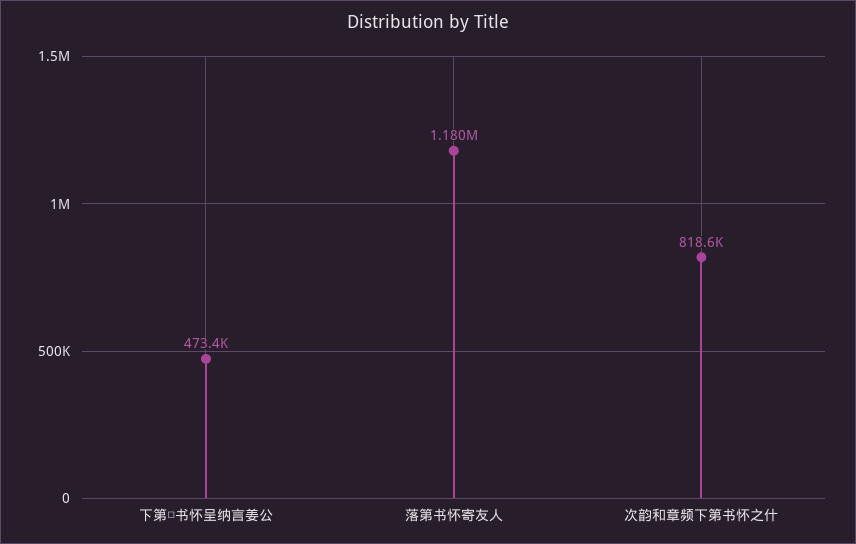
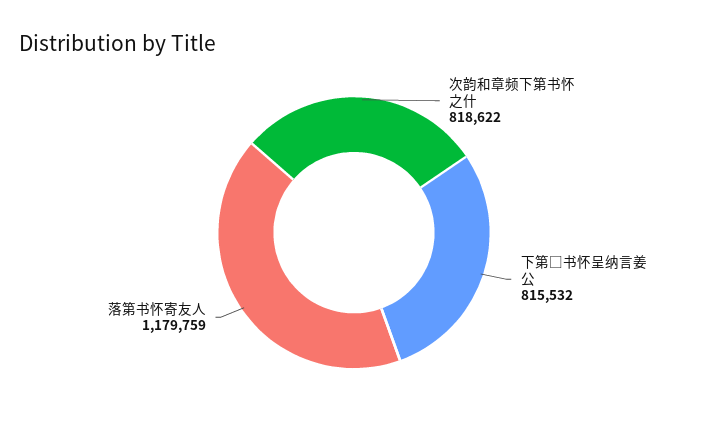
下第□书怀呈纳言姜公: 473400 -> 815532

